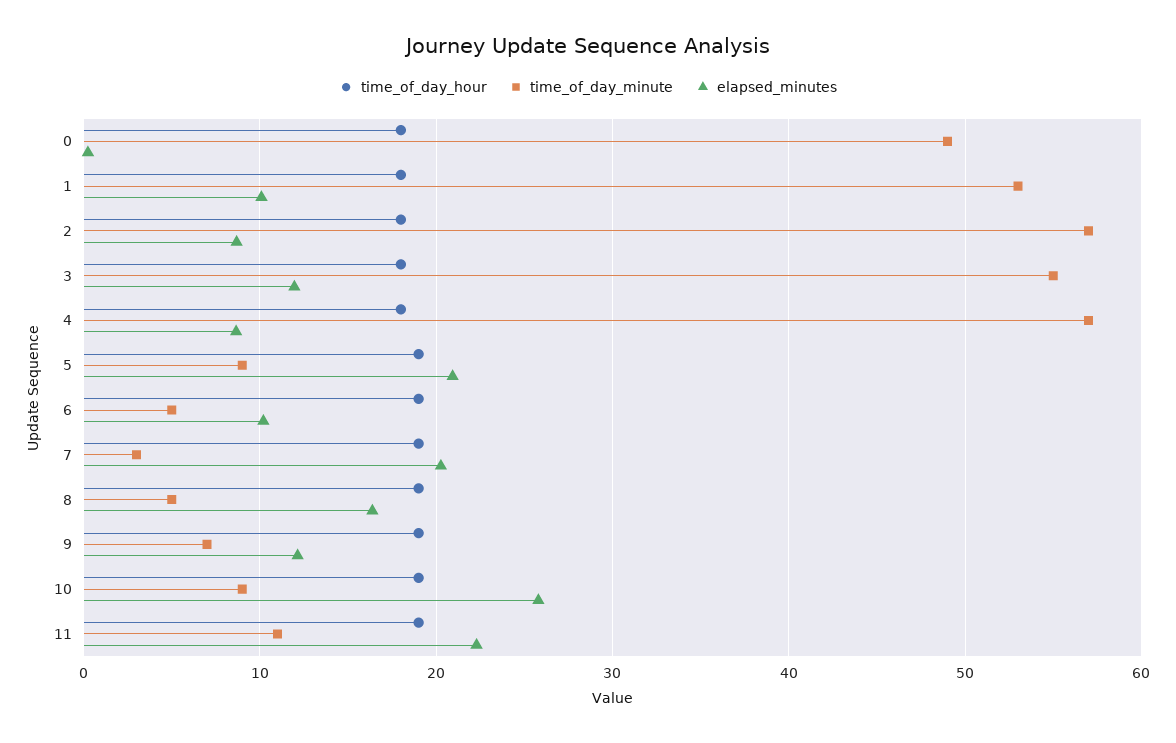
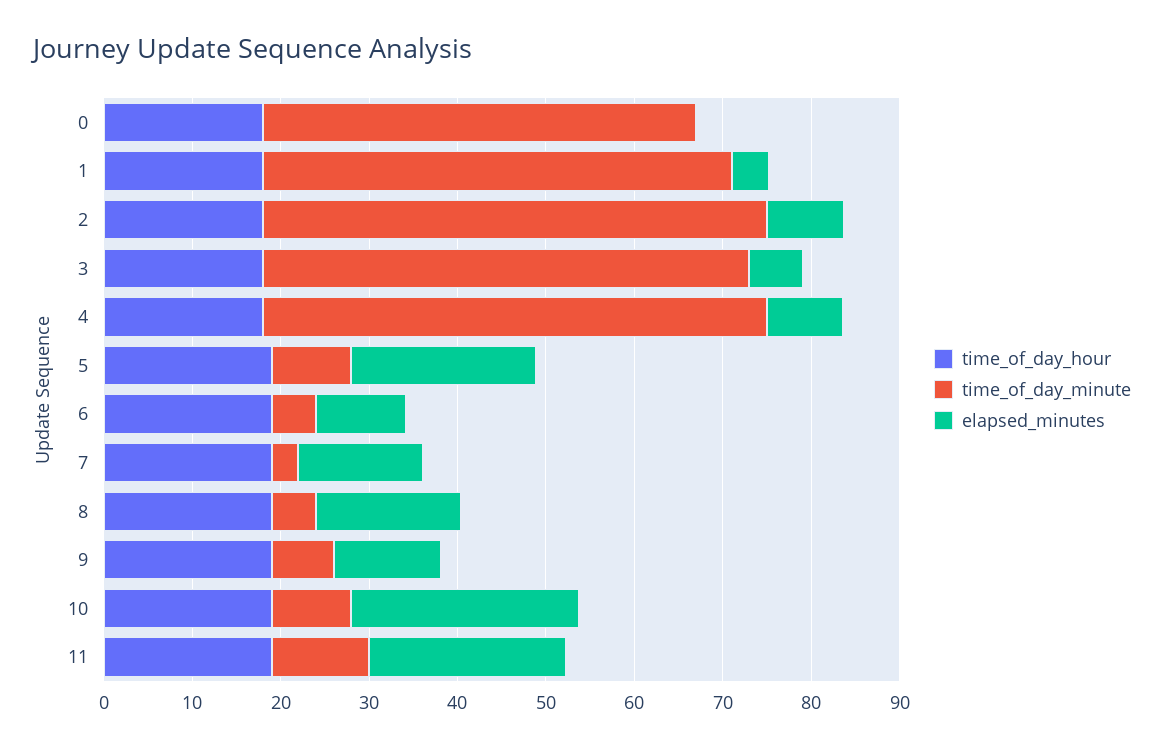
elapsed_minutes, 1: 10 -> 4
elapsed_minutes, 3: 12 -> 6
elapsed_minutes, 7: 20 -> 14

